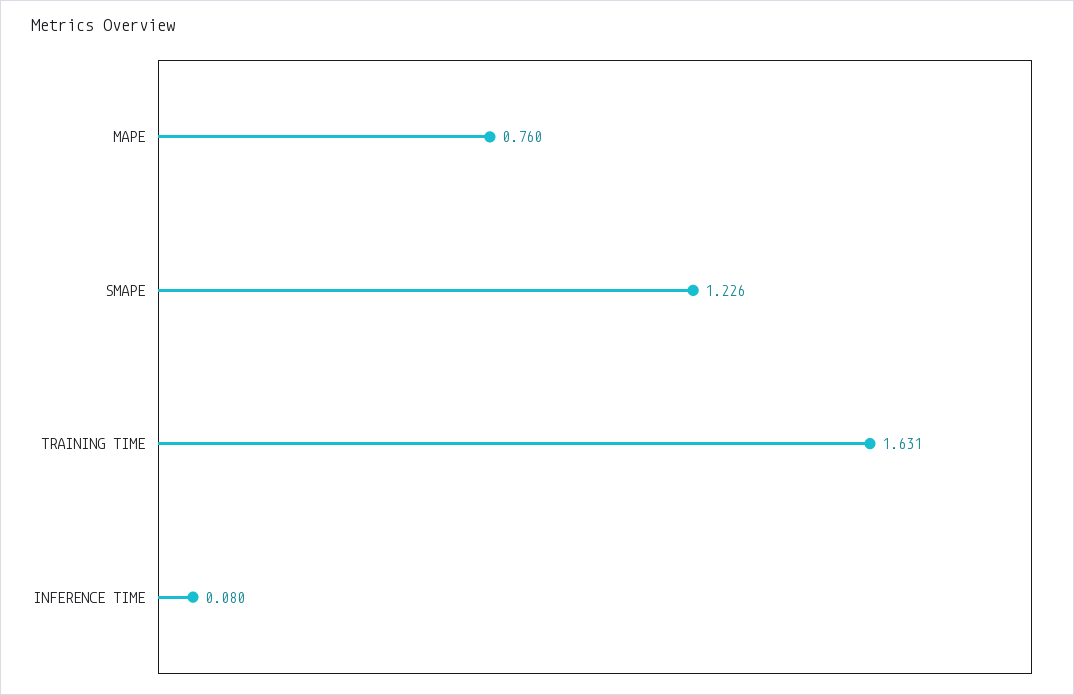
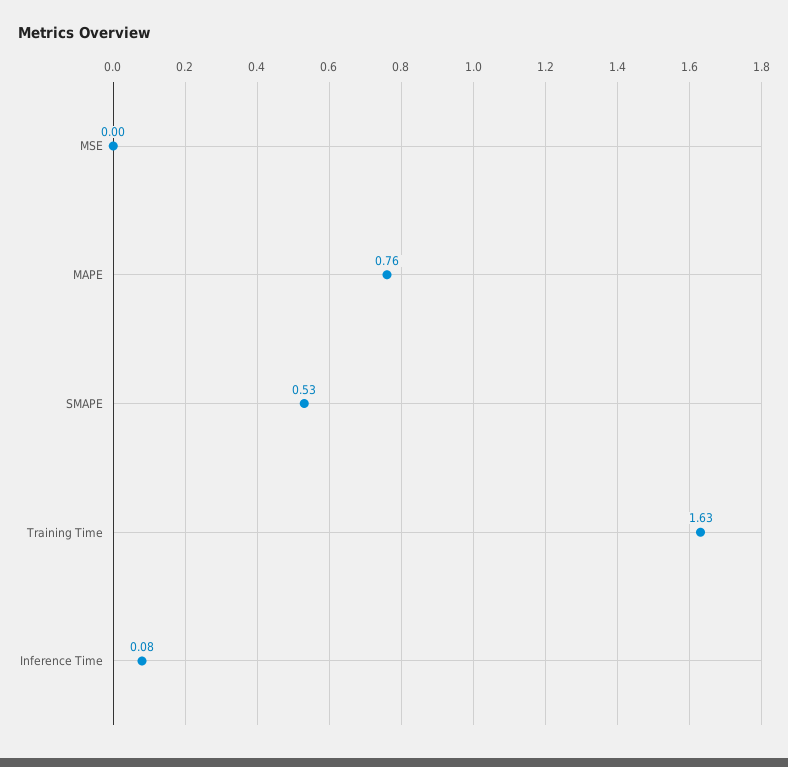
SMAPE: 1.226 -> 0.53
MSE: none -> 0

